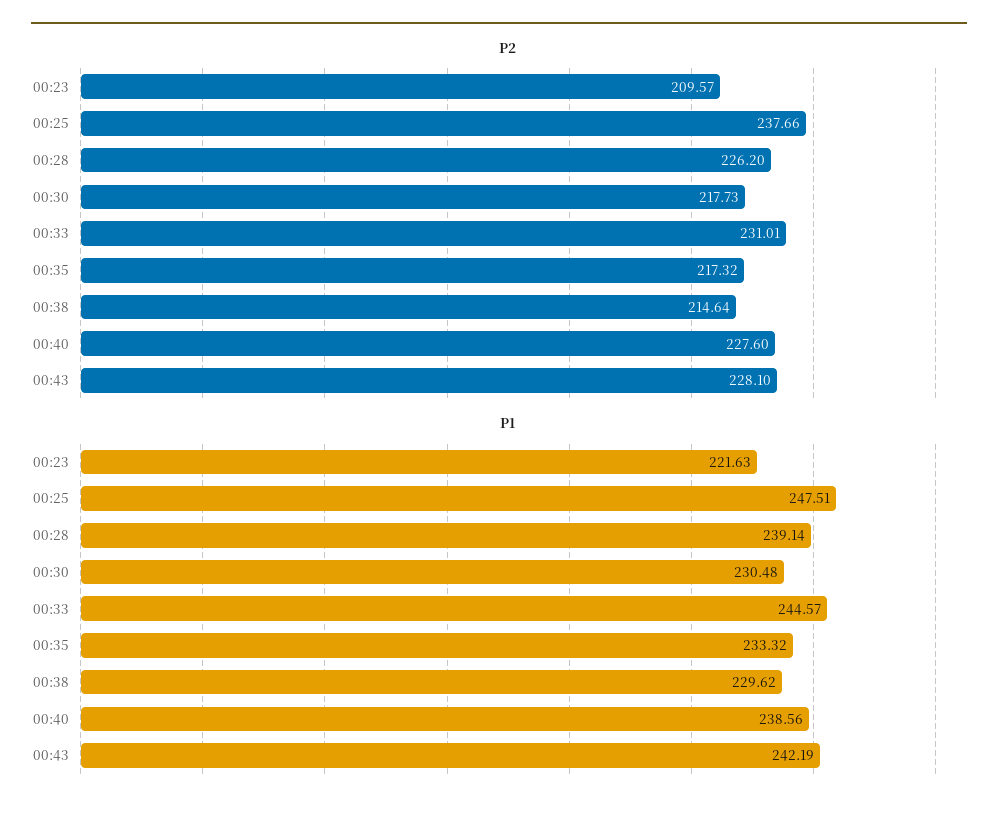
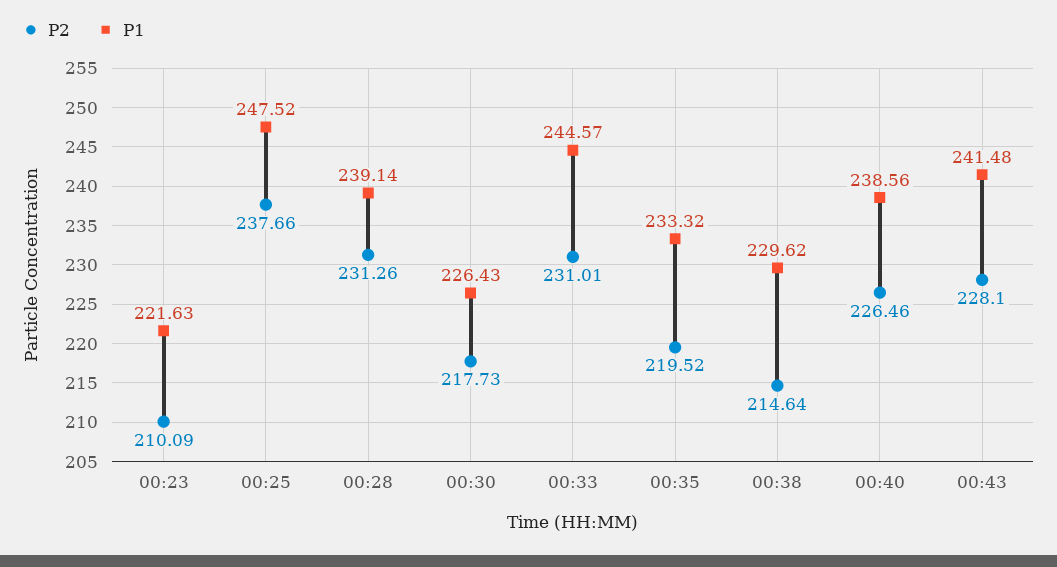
P2, 00:23: 209.57 -> 210.09
P2, 00:28: 226.2 -> 231.26
P2, 00:35: 217.32 -> 219.52
P2, 00:40: 227.6 -> 226.46
P1, 00:25: 247.51 -> 247.52
P1, 00:30: 230.48 -> 226.43
P1, 00:43: 242.19 -> 241.48

